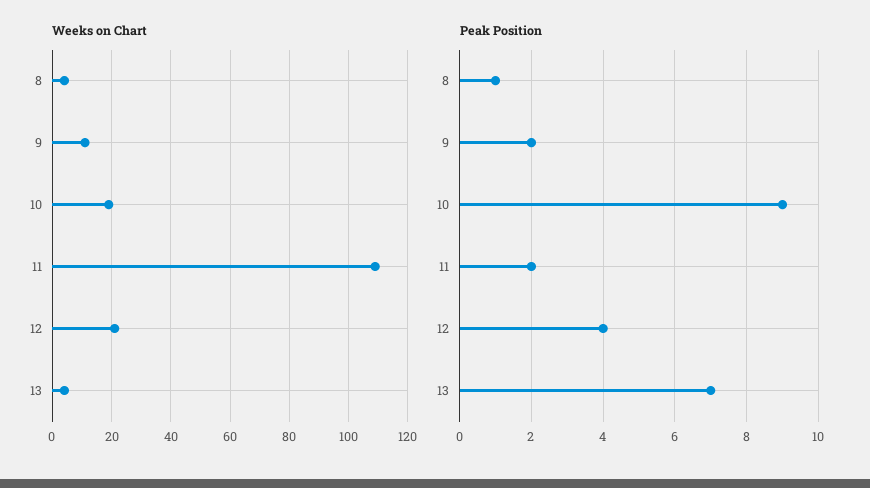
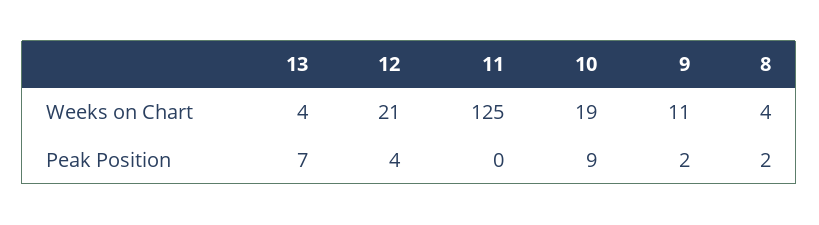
Weeks on Chart, 11: 110 -> 125
Peak Position, 8: 1 -> 2
Peak Position, 11: 2 -> 0

